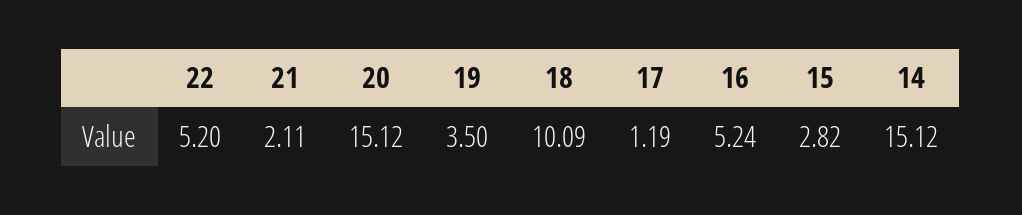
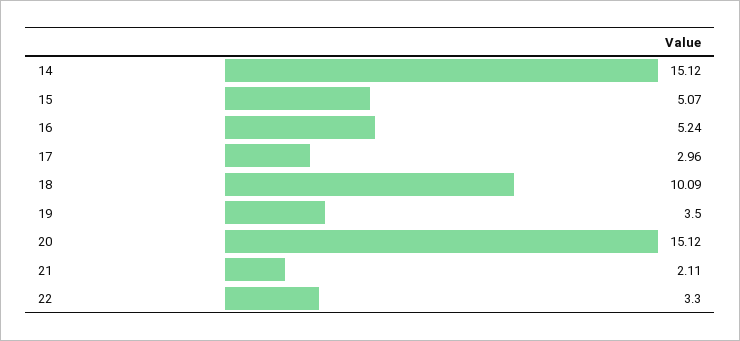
22: 5.2 -> 3.3
17: 1.19 -> 2.96
15: 2.82 -> 5.07

